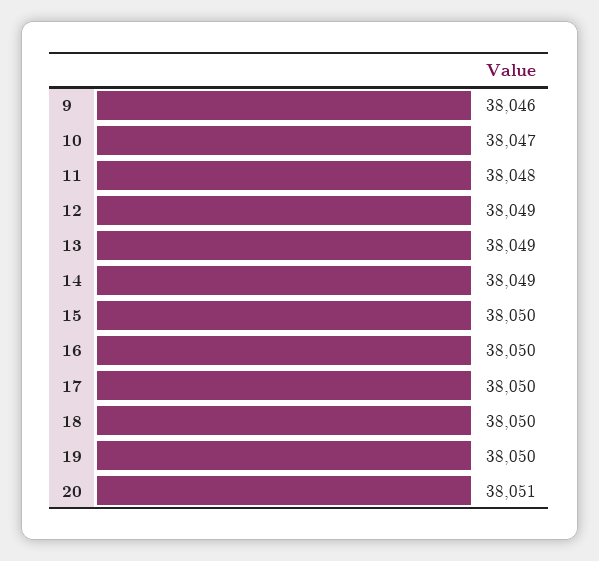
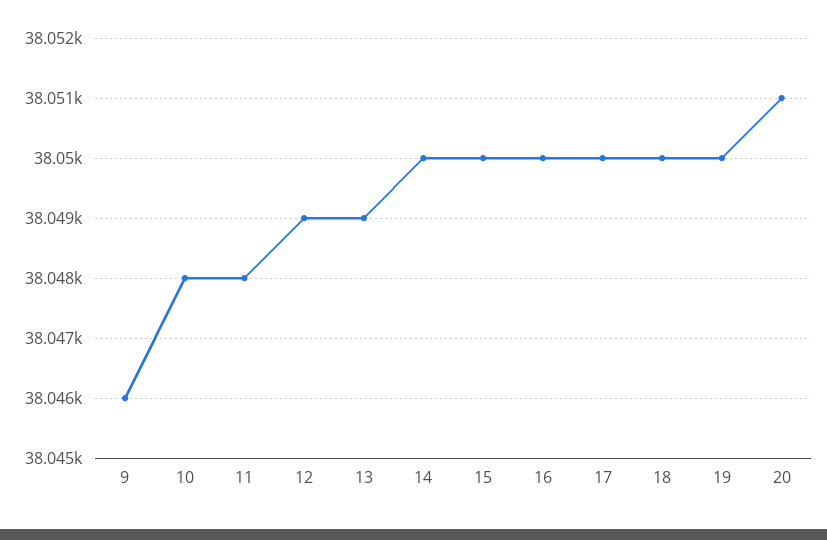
10: 38047 -> 38048
14: 38049 -> 38050

